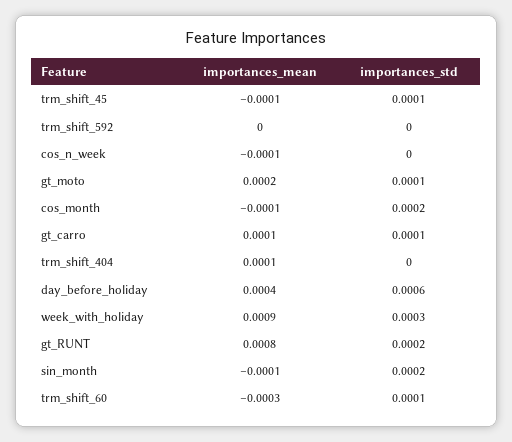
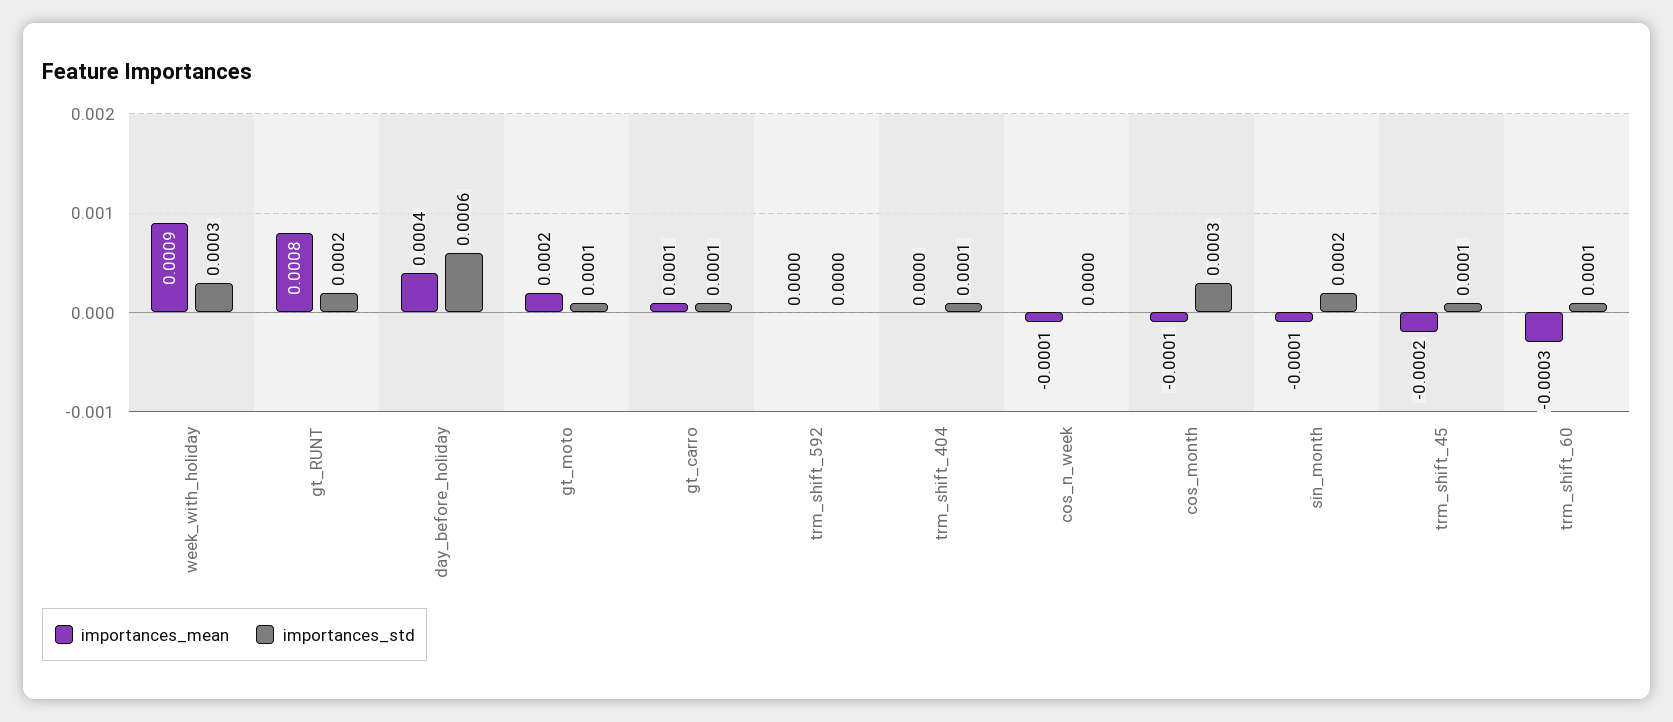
importances_mean, trm_shift_45: -0.0001 -> -0.0002
importances_std, cos_month: 0.0002 -> 0.0003
importances_mean, trm_shift_404: 0.0001 -> 0
importances_std, trm_shift_404: 0 -> 0.0001

